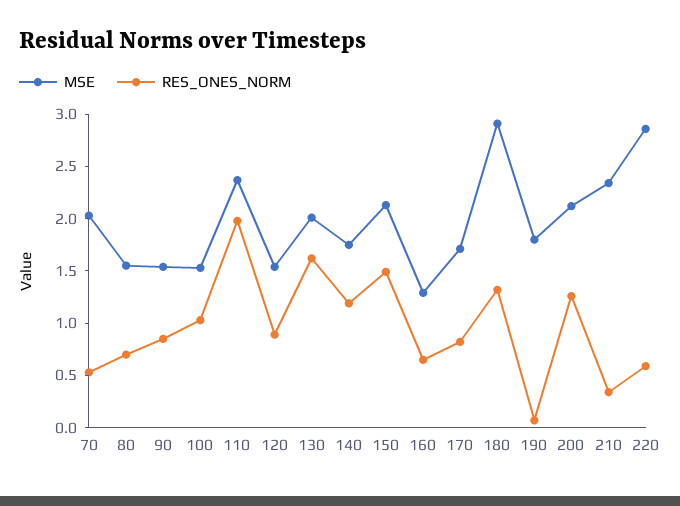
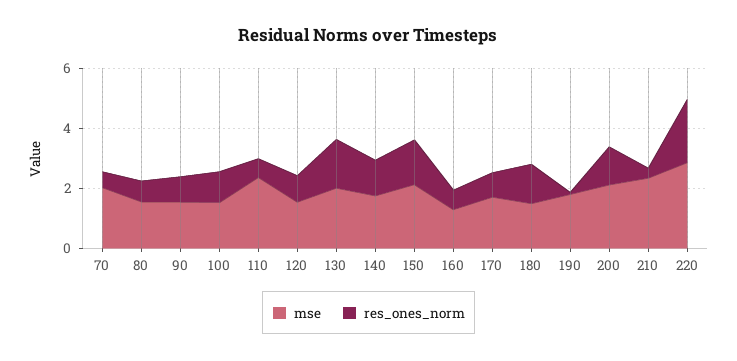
RES_ONES_NORM, 110: 2 -> 0.5
MSE, 180: 2.9 -> 1.5
RES_ONES_NORM, 220: 0.6 -> 2

